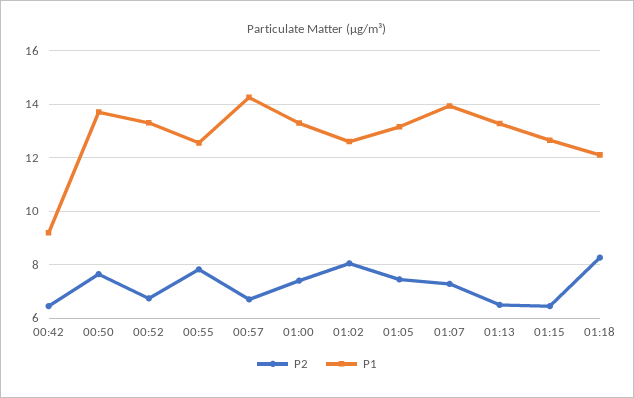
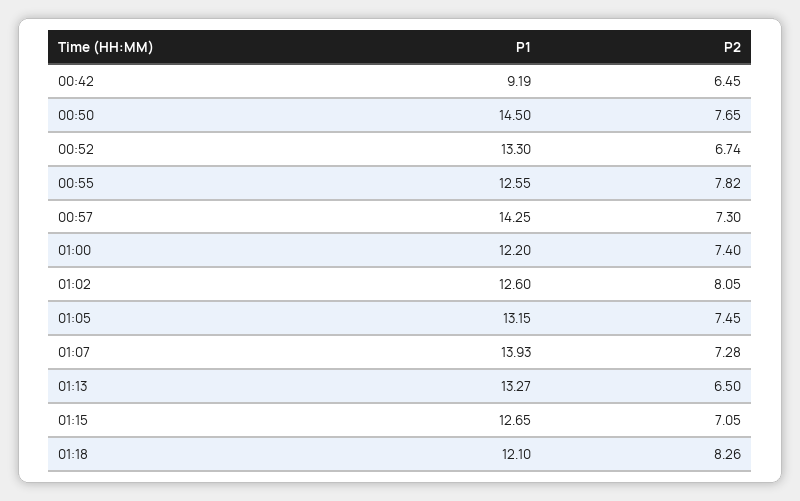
P1, 00:50: 13.75 -> 14.5
P2, 00:57: 6.75 -> 7.3
P1, 01:00: 13.25 -> 12.2
P2, 01:15: 6.5 -> 7.05

